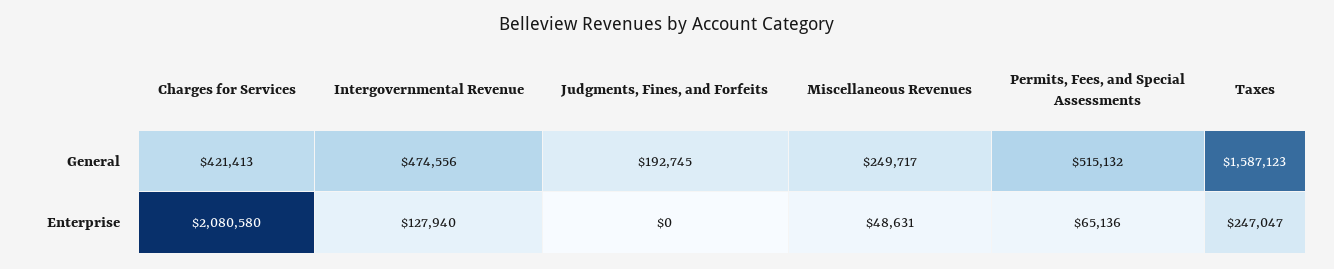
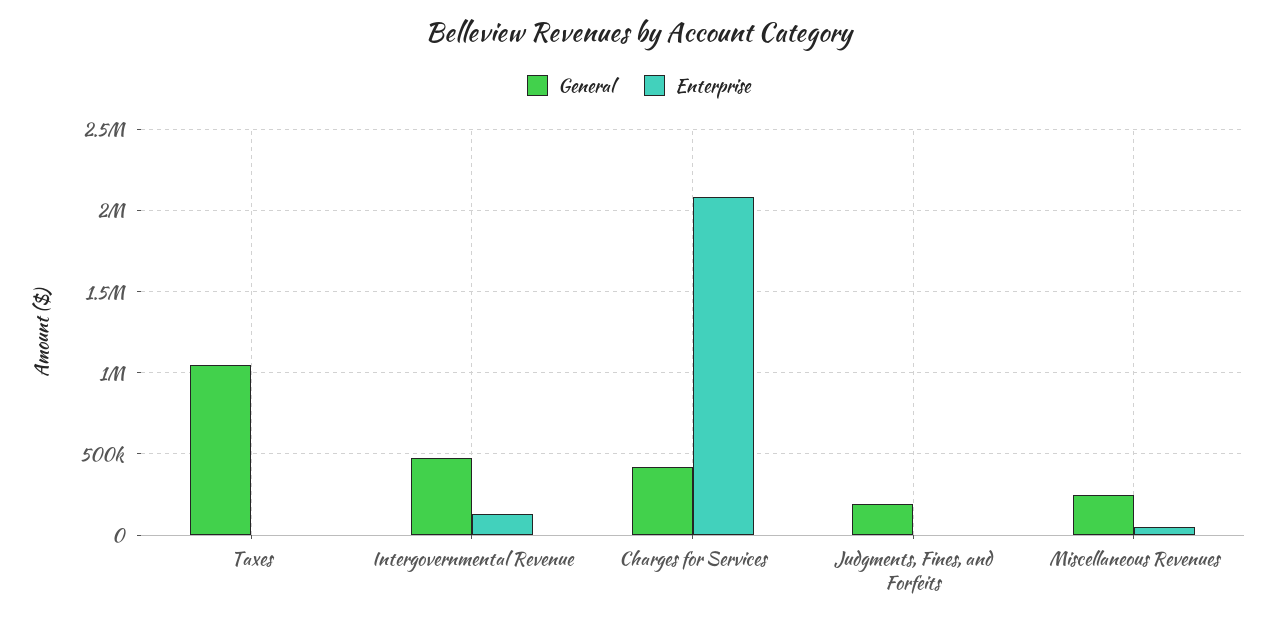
General, Permits, Fees, and Special Assessments: 515132 -> none
General, Taxes: 1587123 -> 1050000
Enterprise, Permits, Fees, and Special Assessments: 65136 -> none
Enterprise, Taxes: 247047 -> 0

